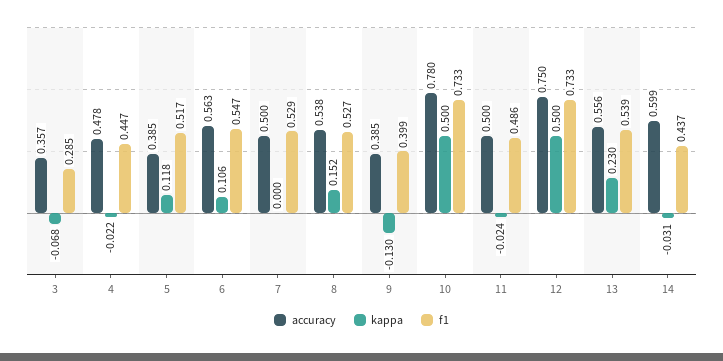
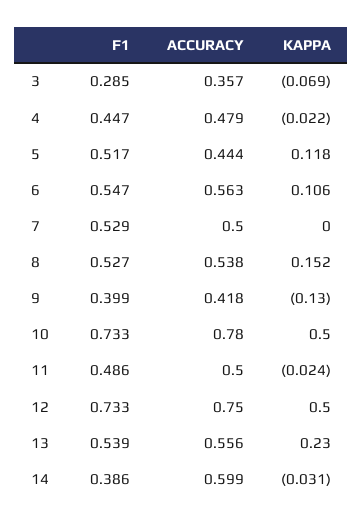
kappa, 3: -0.068 -> -0.069
accuracy, 4: 0.478 -> 0.479
accuracy, 5: 0.385 -> 0.444
accuracy, 9: 0.385 -> 0.418
f1, 14: 0.437 -> 0.386

